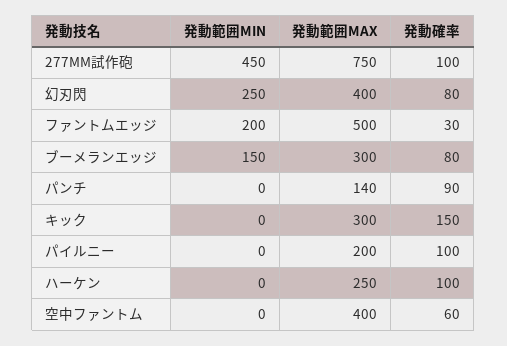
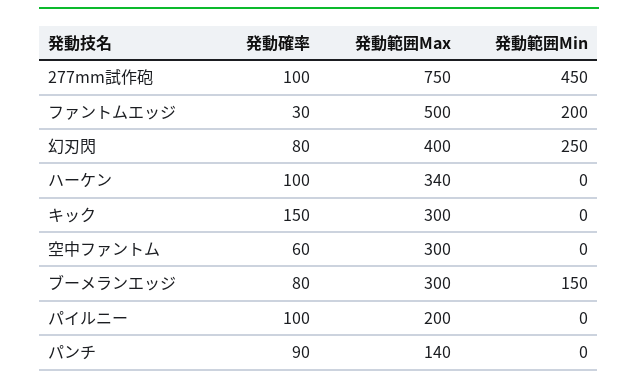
発動範囲MAX, ハーケン: 250 -> 340
発動範囲MAX, 空中ファントム: 400 -> 300

